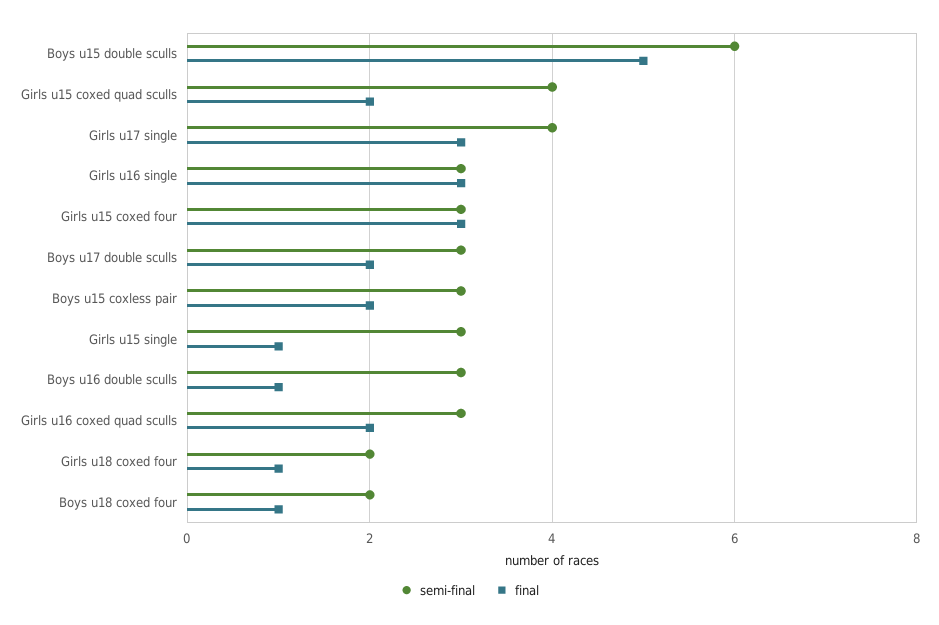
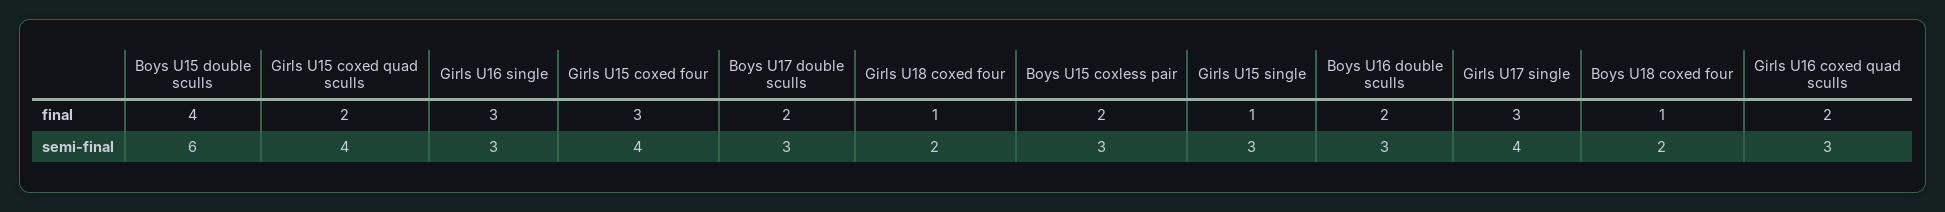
final, Boys u15 double sculls: 5 -> 4
semi-final, Girls u15 coxed four: 3 -> 4
final, Boys u16 double sculls: 1 -> 2

